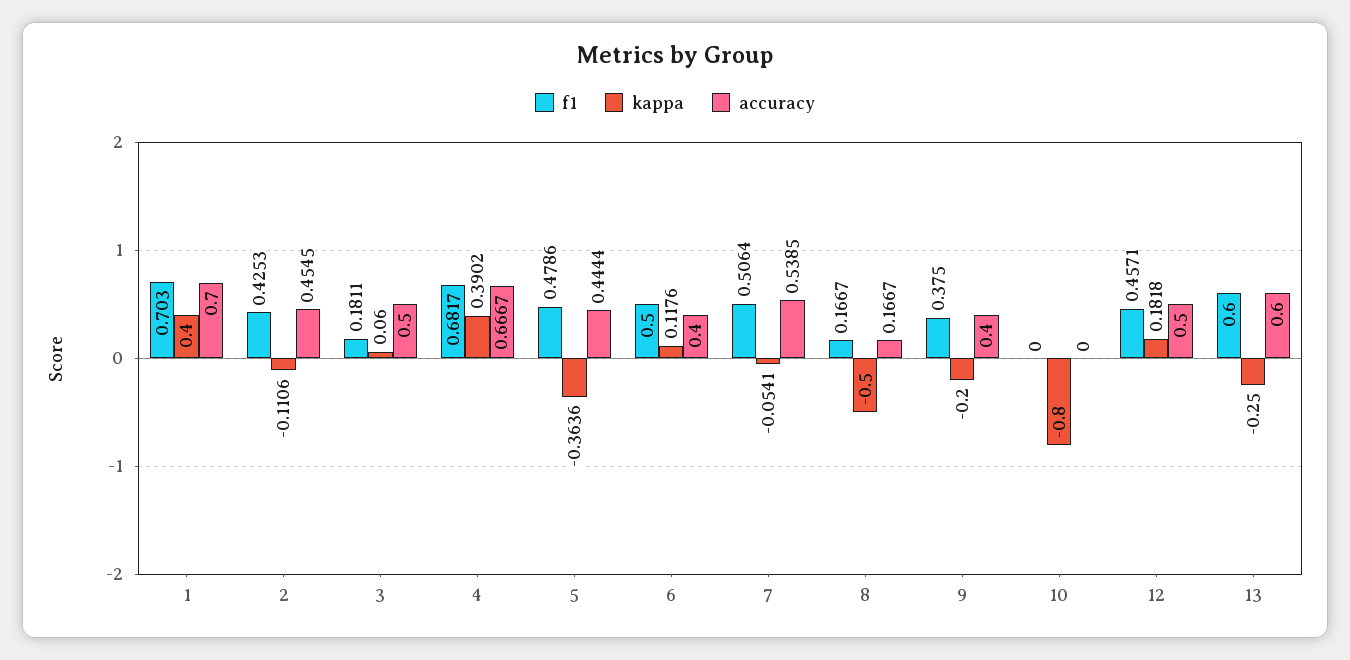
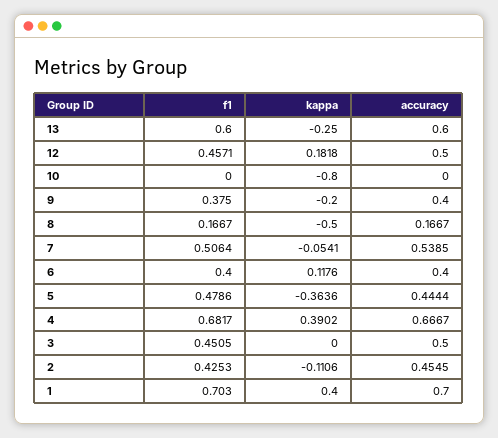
f1, 3: 0.1811 -> 0.4505
kappa, 3: 0.06 -> 0
f1, 6: 0.5 -> 0.4

